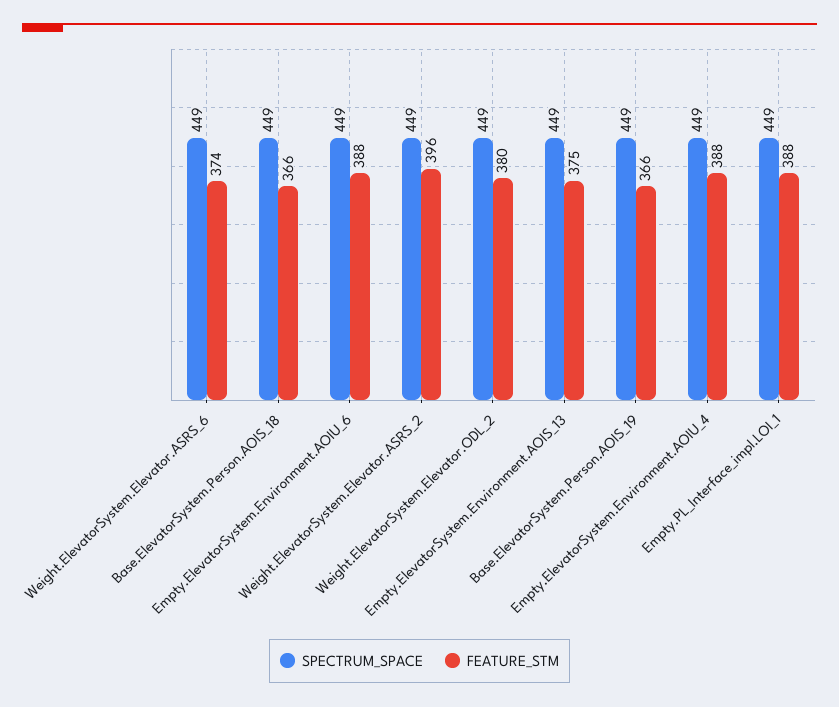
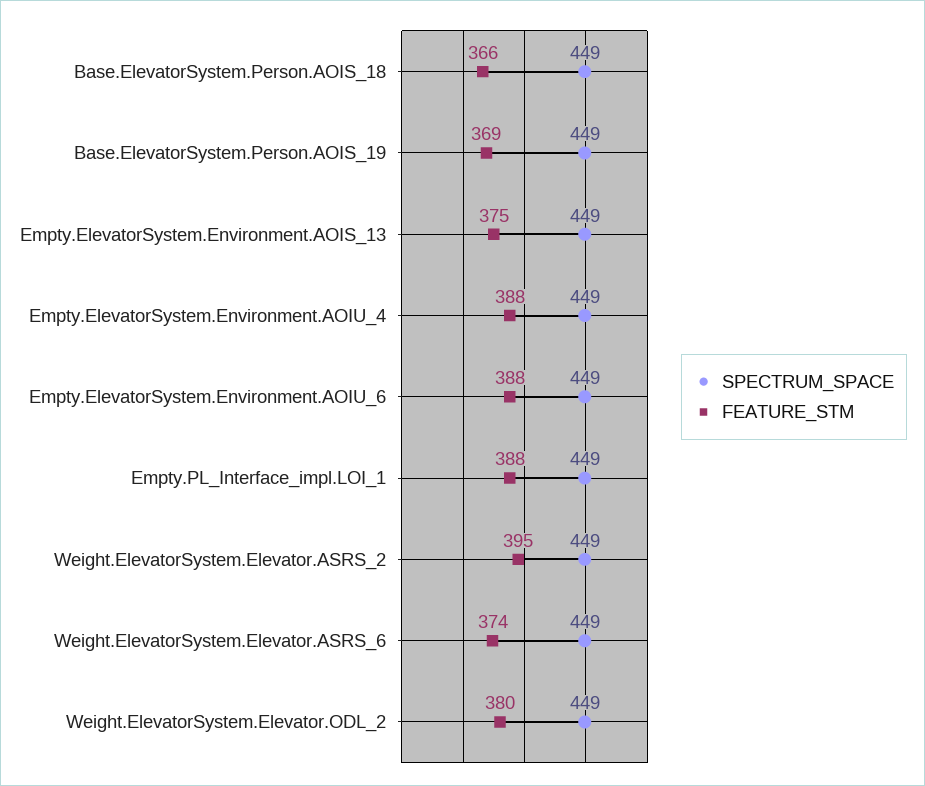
FEATURE_STM, Weight.ElevatorSystem.Elevator.ASRS_2: 396 -> 395
FEATURE_STM, Base.ElevatorSystem.Person.AOIS_19: 366 -> 369

